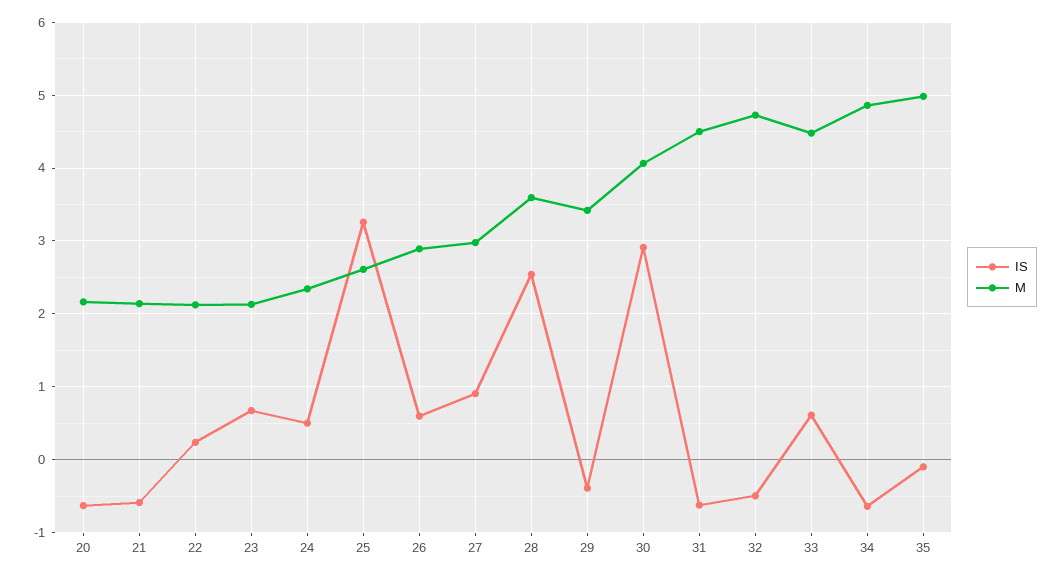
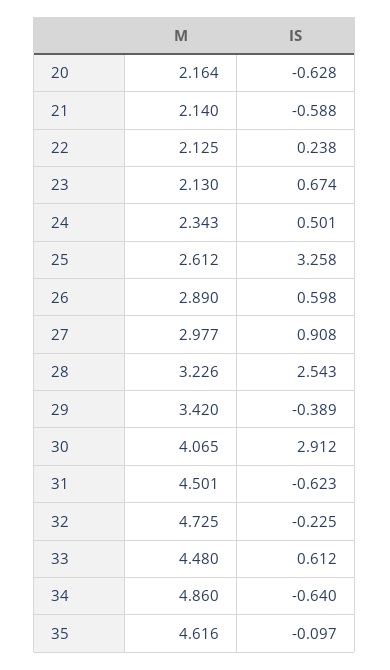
M, 28: 3.6 -> 3.226
IS, 32: -0.5 -> -0.225
M, 35: 5 -> 4.616

